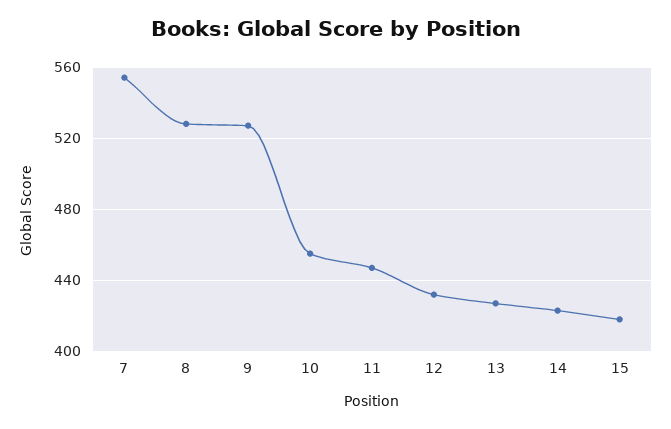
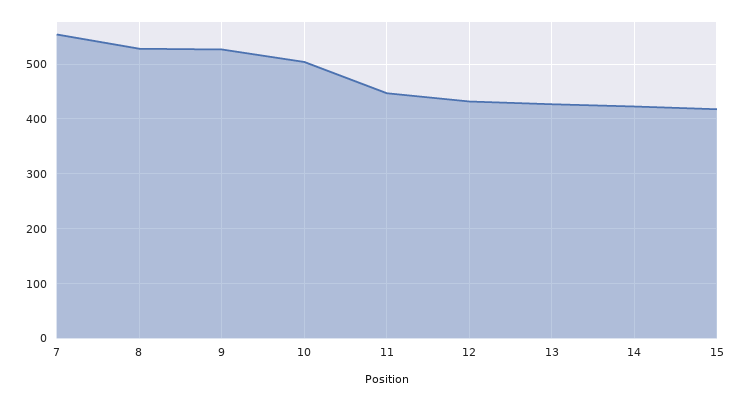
10: 455 -> 500

